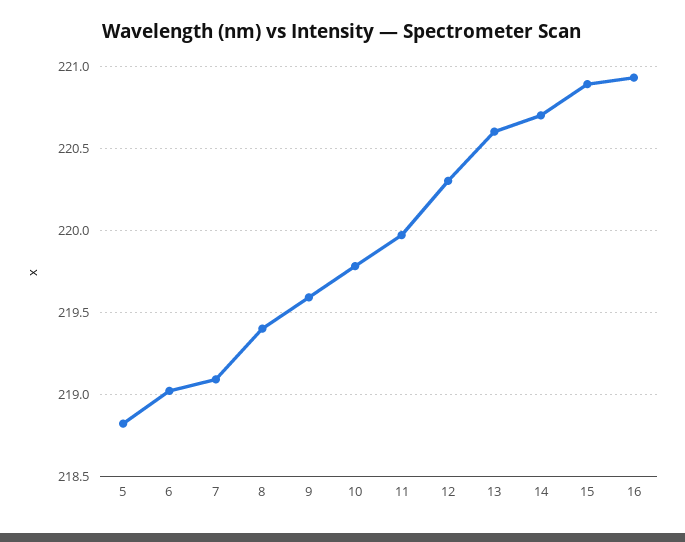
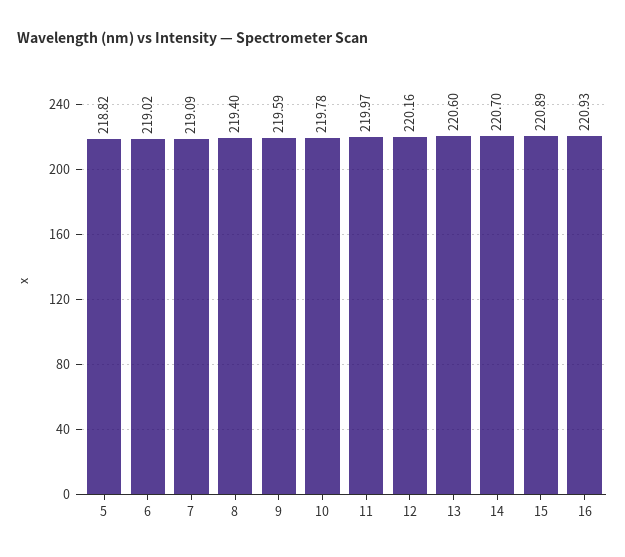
12: 220.3 -> 220.16

